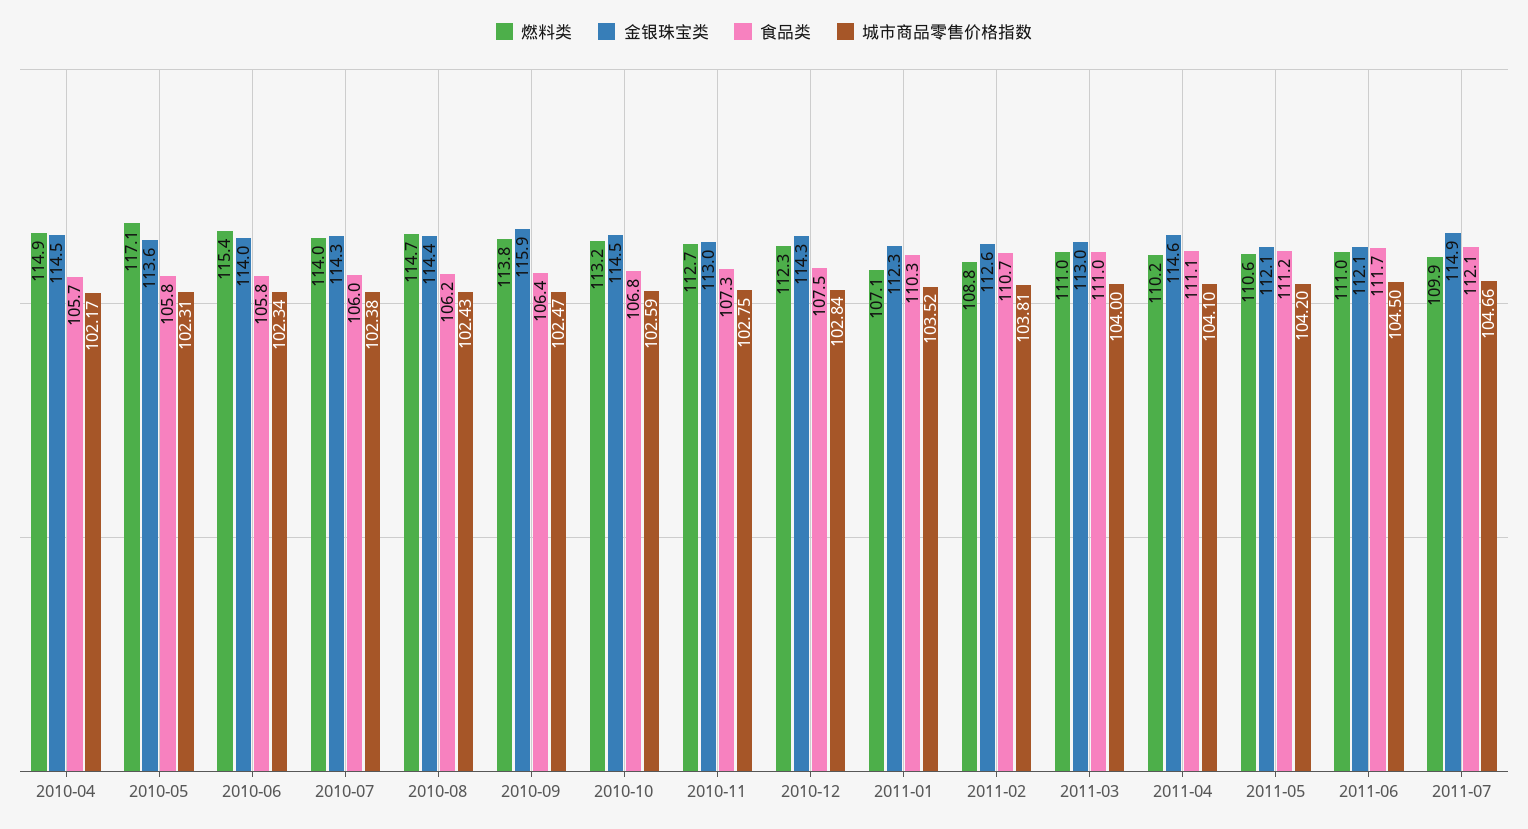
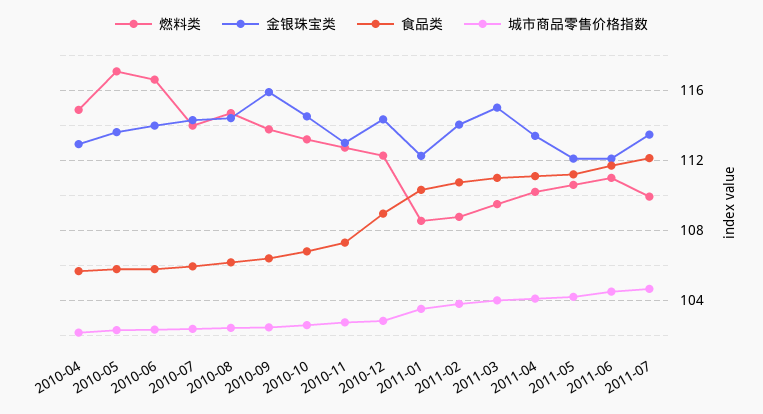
金银珠宝类, 2010-04: 114.5 -> 113
燃料类, 2010-06: 115.4 -> 116.5
食品类, 2010-12: 107.5 -> 109
燃料类, 2011-01: 107.1 -> 108.5
金银珠宝类, 2011-02: 112.6 -> 114
燃料类, 2011-03: 111 -> 109.5
金银珠宝类, 2011-03: 113 -> 115
金银珠宝类, 2011-04: 114.6 -> 113.5
金银珠宝类, 2011-07: 114.9 -> 113.5

